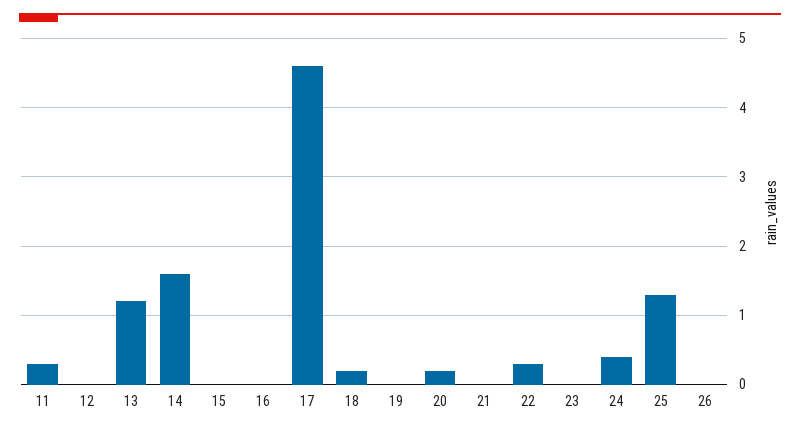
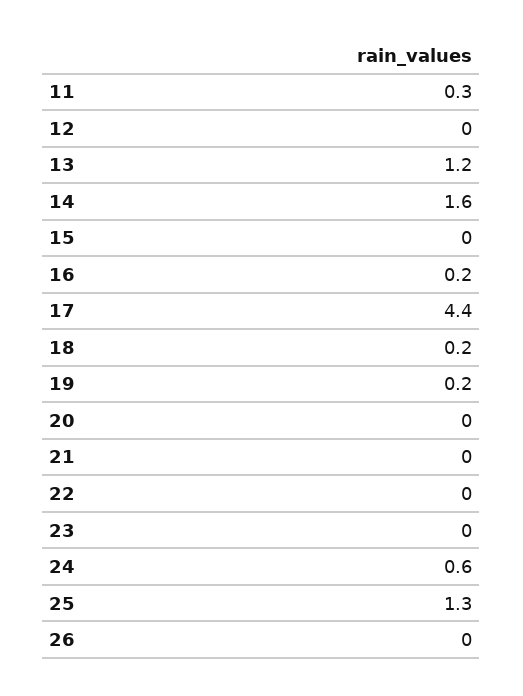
16: 0 -> 0.2
17: 4.6 -> 4.4
19: 0 -> 0.2
20: 0.2 -> 0
22: 0.3 -> 0
24: 0.4 -> 0.6

